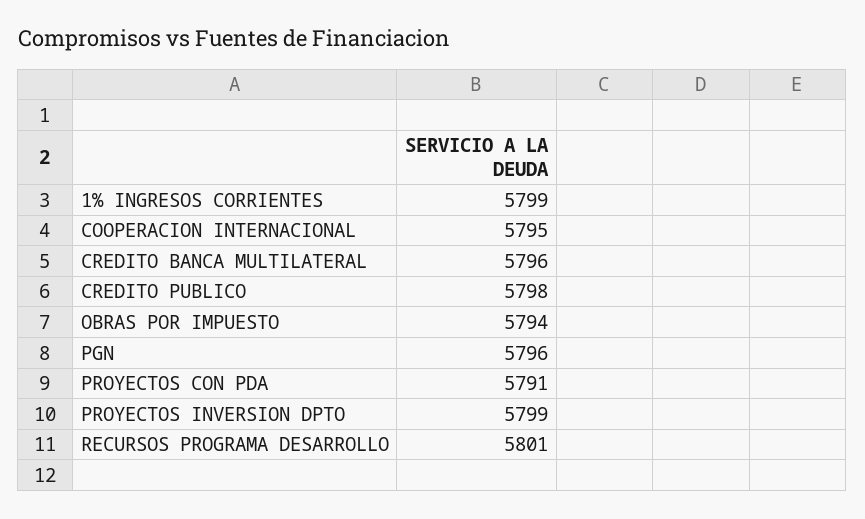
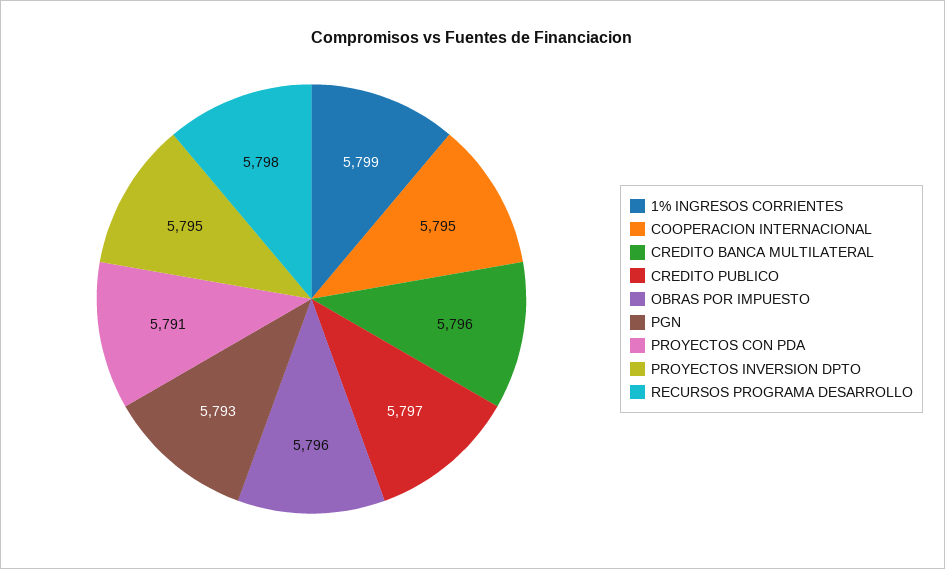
CREDITO PUBLICO: 5798 -> 5797
OBRAS POR IMPUESTO: 5794 -> 5796
PGN: 5796 -> 5793
PROYECTOS INVERSION DPTO: 5799 -> 5795
RECURSOS PROGRAMA DESARROLLO: 5801 -> 5798

